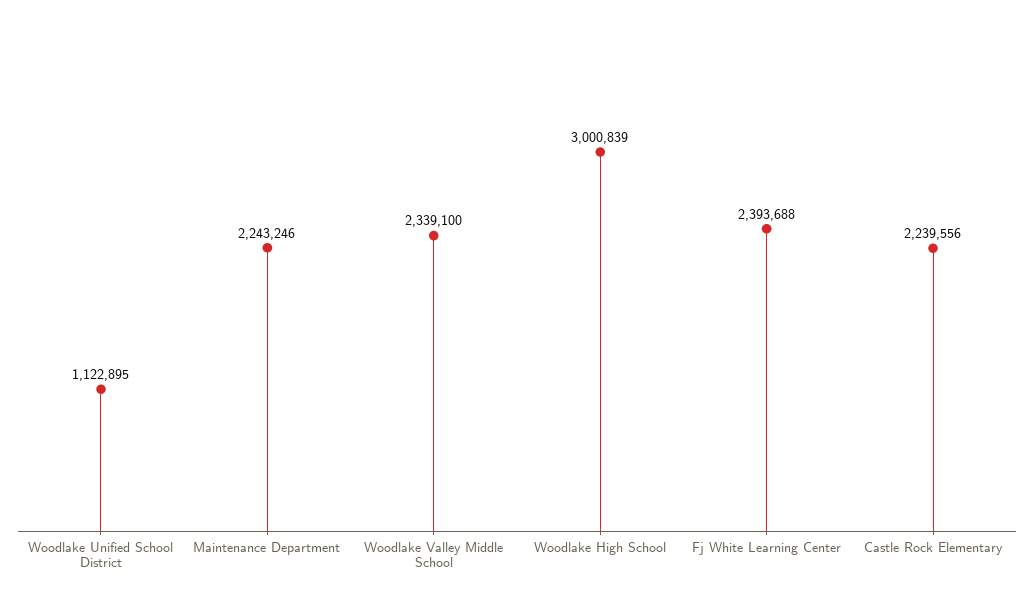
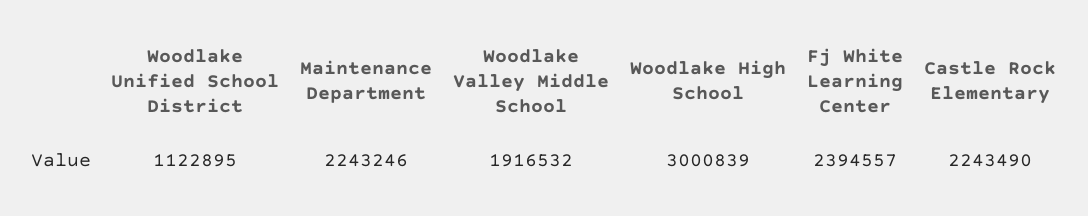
Woodlake Valley Middle School: 2339100 -> 1916532
Fj White Learning Center: 2393688 -> 2394557
Castle Rock Elementary: 2239556 -> 2243490

